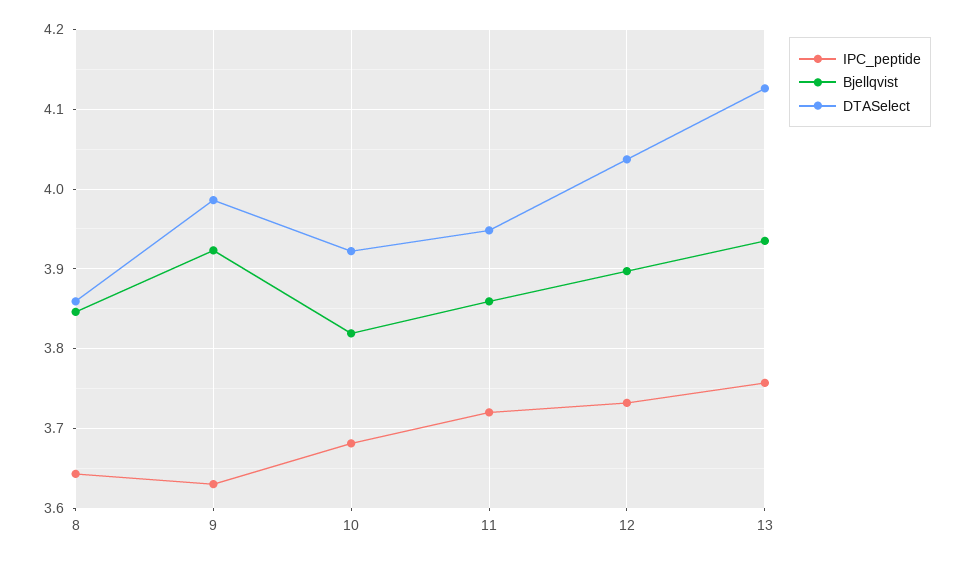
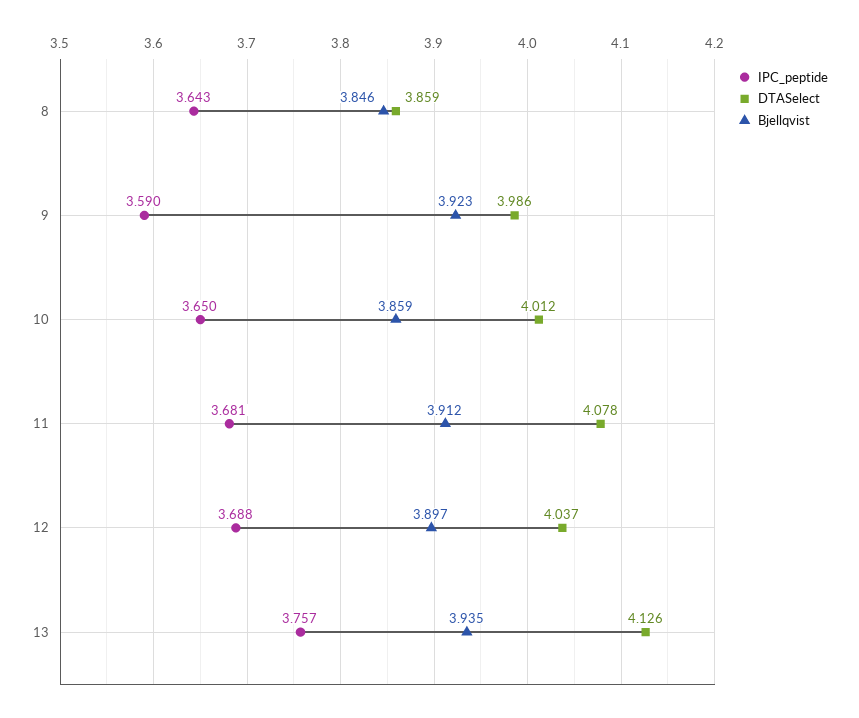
IPC_peptide, 9: 3.63 -> 3.59
IPC_peptide, 10: 3.68 -> 3.65
Bjellqvist, 10: 3.82 -> 3.859
DTASelect, 10: 3.92 -> 4.012
IPC_peptide, 11: 3.72 -> 3.681
Bjellqvist, 11: 3.86 -> 3.912
DTASelect, 11: 3.95 -> 4.078
IPC_peptide, 12: 3.73 -> 3.688

